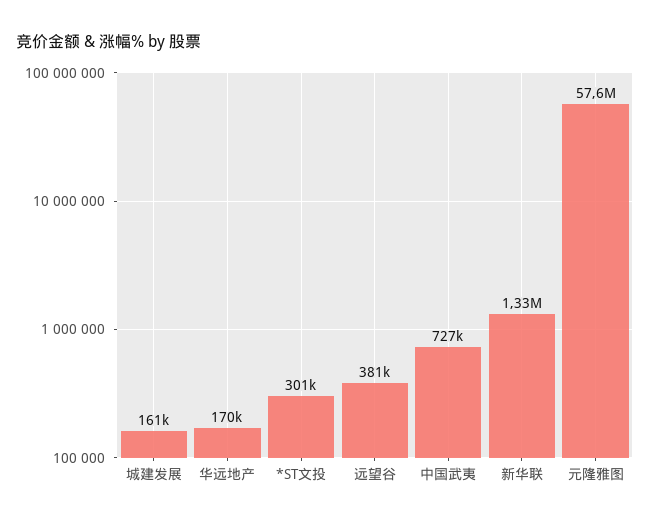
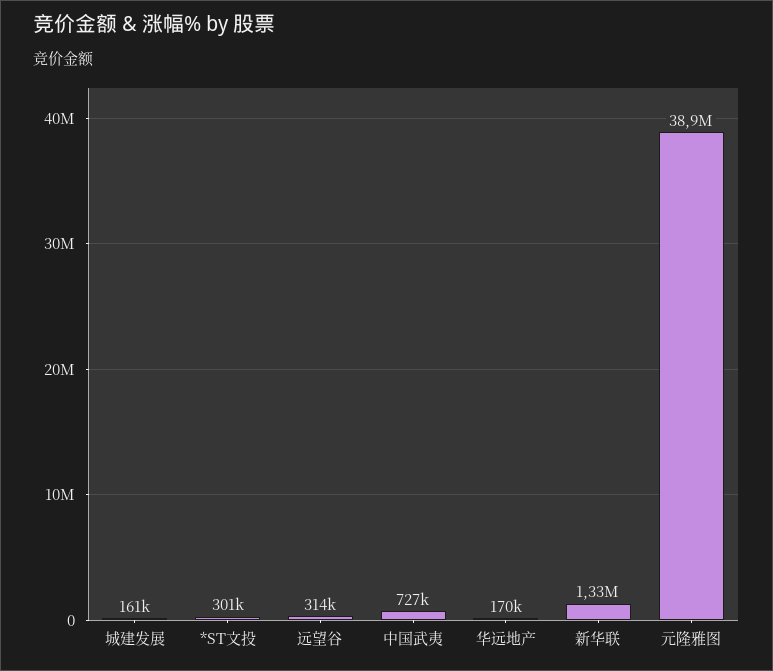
远望谷: 381000 -> 314000
元隆雅图: 57600000 -> 38900000

